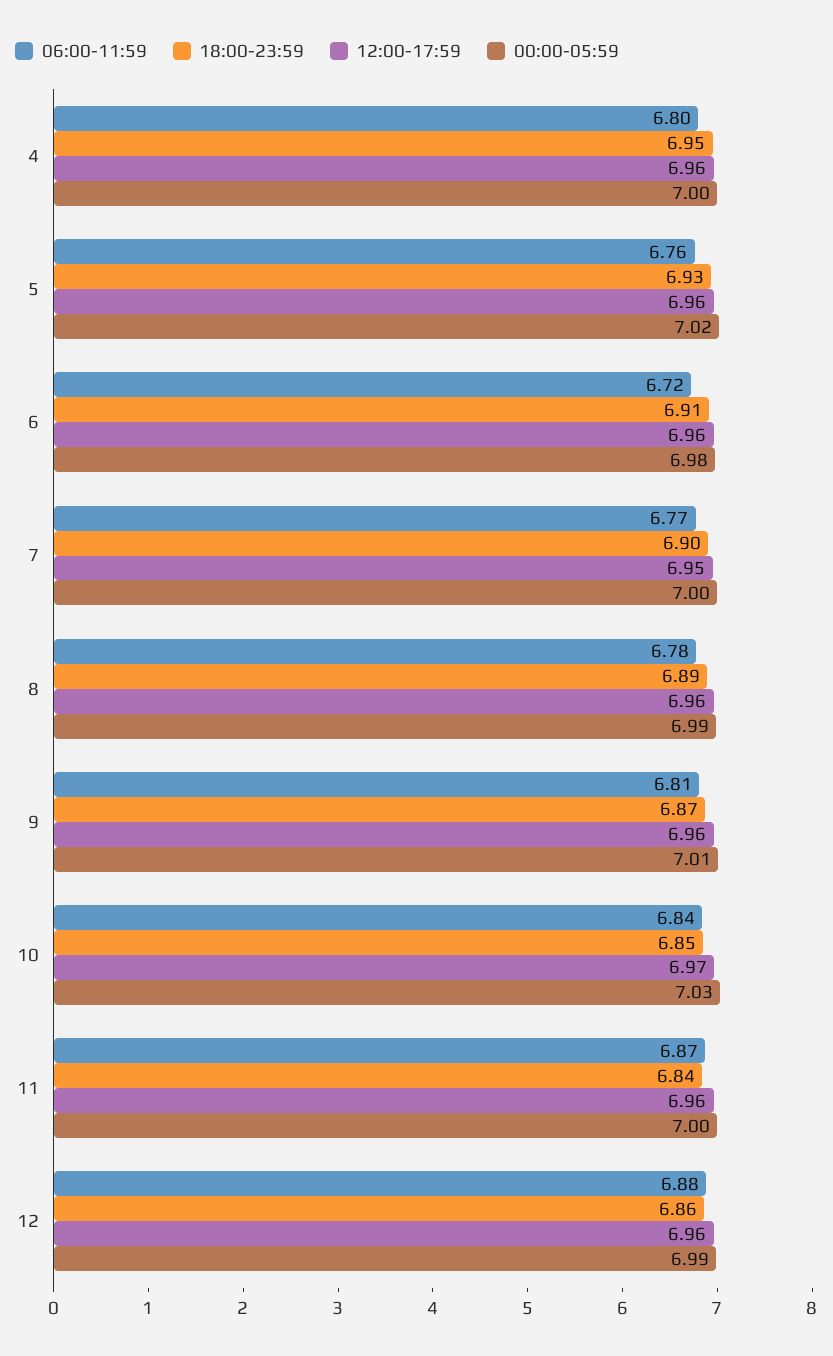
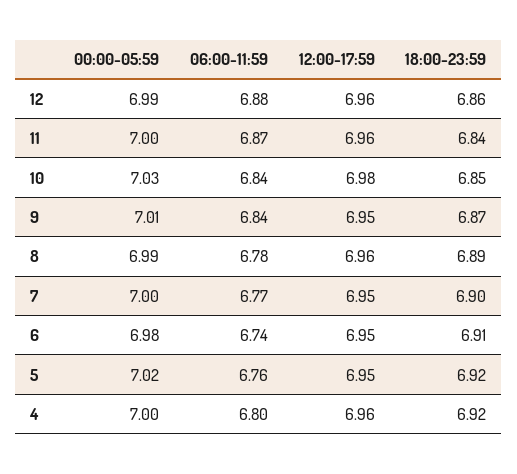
18:00-23:59, 4: 6.95 -> 6.92
18:00-23:59, 5: 6.93 -> 6.92
12:00-17:59, 5: 6.96 -> 6.95
06:00-11:59, 6: 6.72 -> 6.74
12:00-17:59, 6: 6.96 -> 6.95
06:00-11:59, 9: 6.81 -> 6.84
12:00-17:59, 9: 6.96 -> 6.95
12:00-17:59, 10: 6.97 -> 6.98

